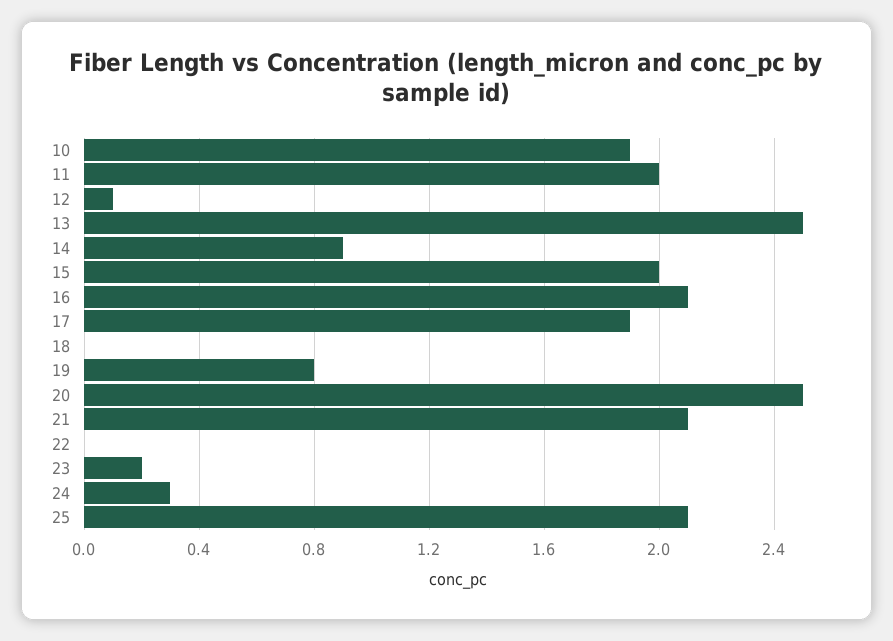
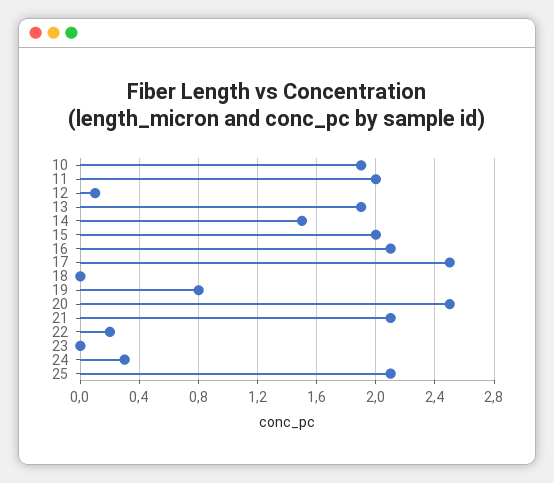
13: 2.5 -> 1.9
14: 0.9 -> 1.5
17: 1.9 -> 2.5
22: 0 -> 0.2
23: 0.2 -> 0

